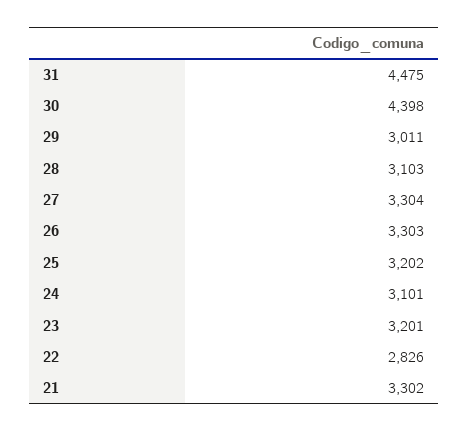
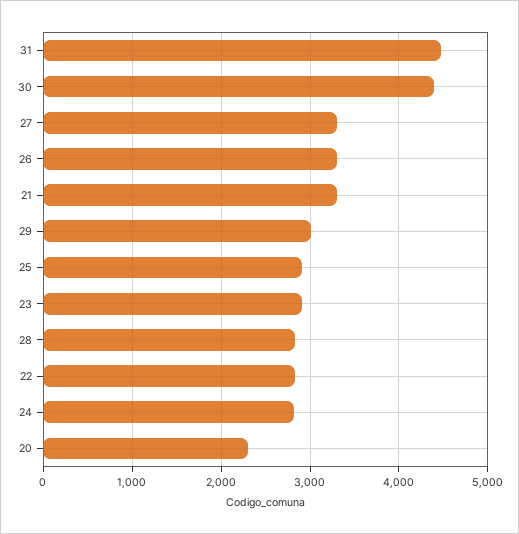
28: 3103 -> 2800
25: 3202 -> 2900
24: 3101 -> 2800
23: 3201 -> 2900
20: none -> 2300

